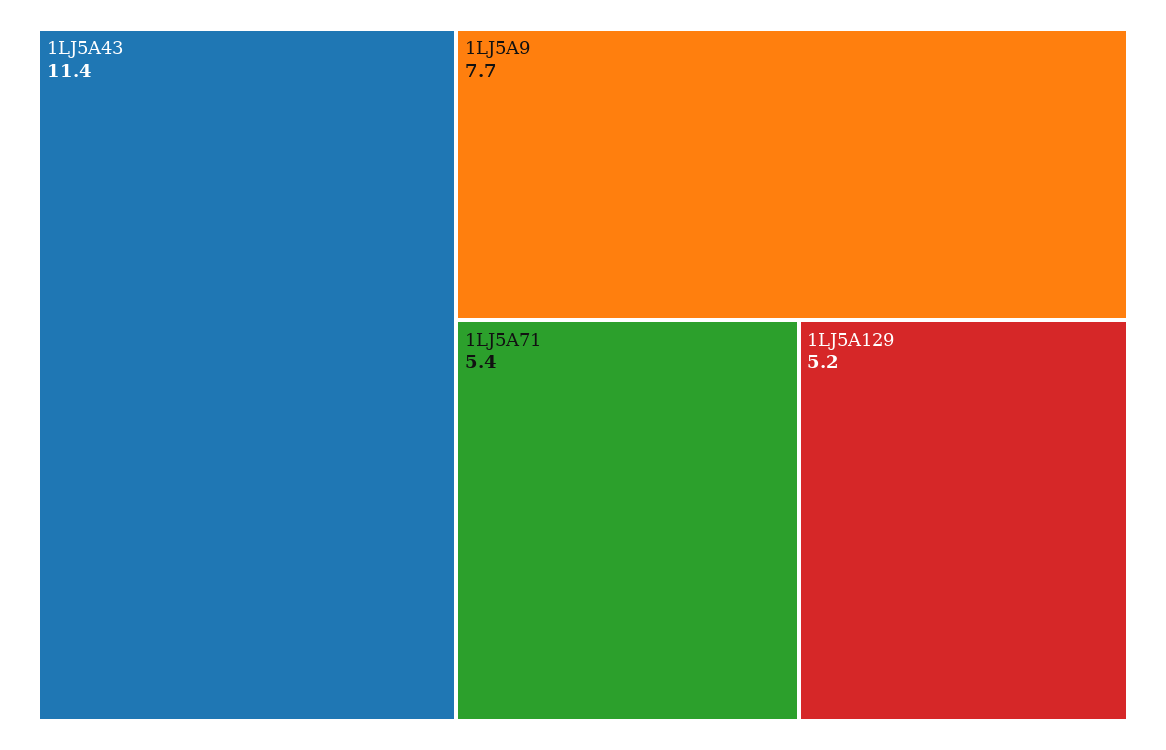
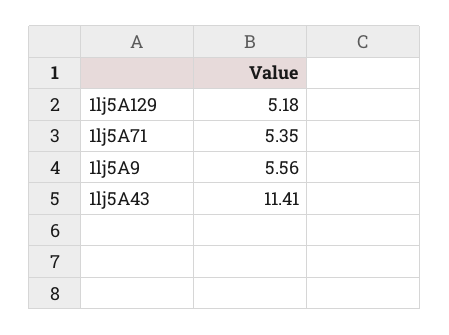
1LJ5A9: 7.7 -> 5.56

